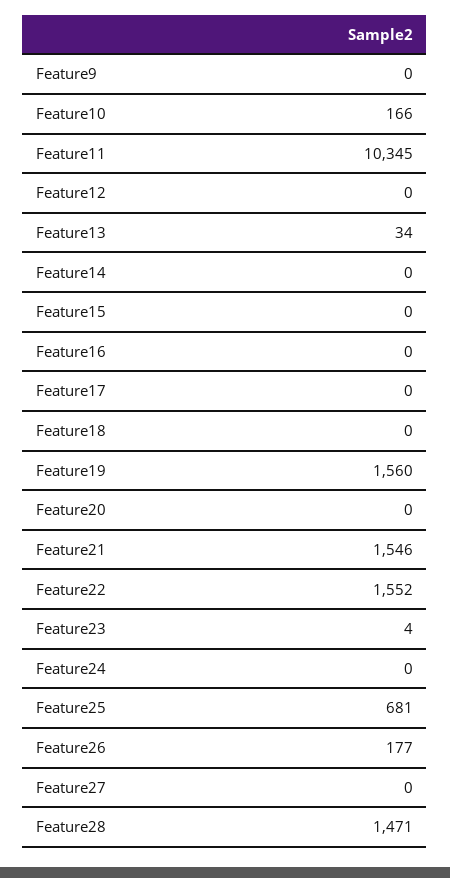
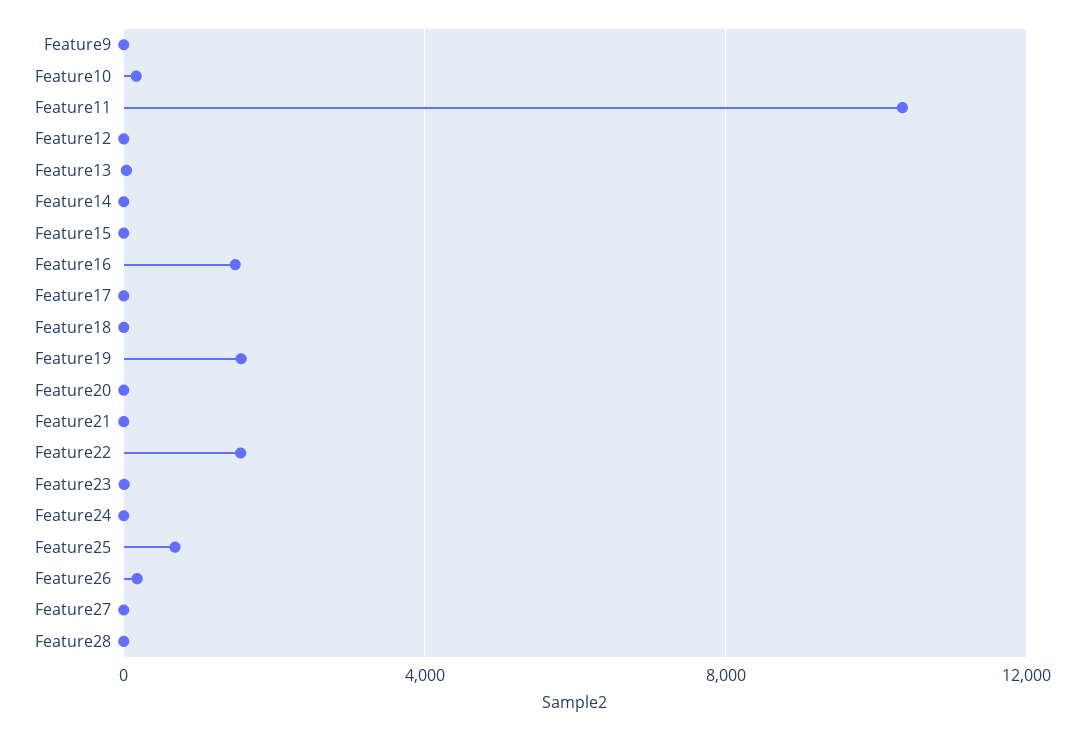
Feature16: 0 -> 1500
Feature21: 1546 -> 0
Feature28: 1471 -> 0

